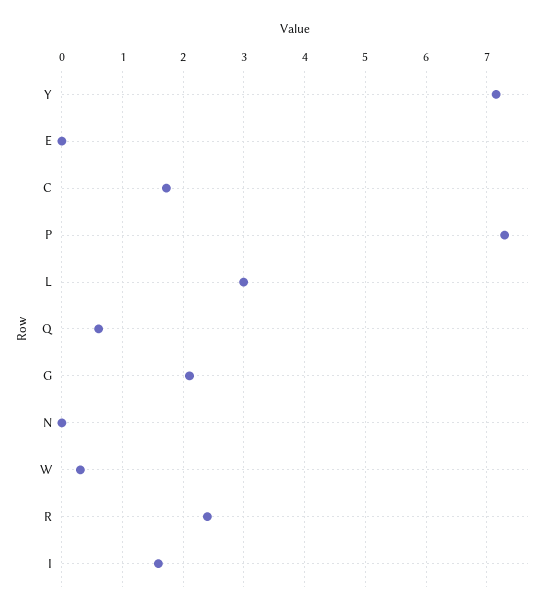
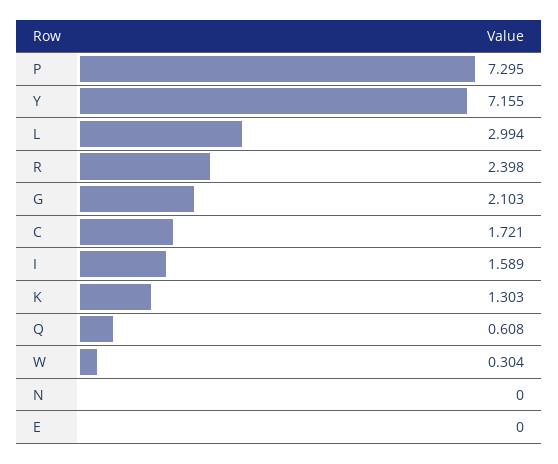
K: none -> 1.303

